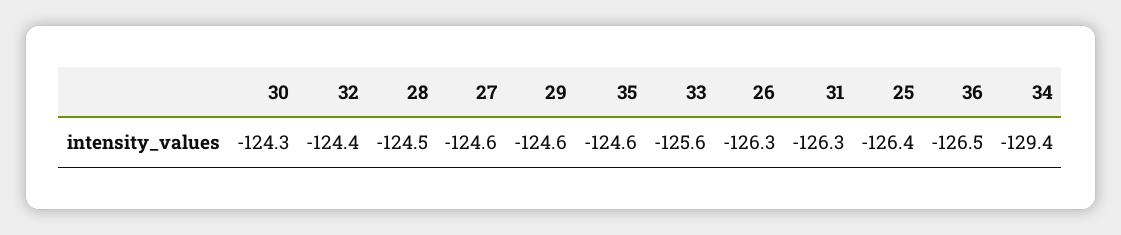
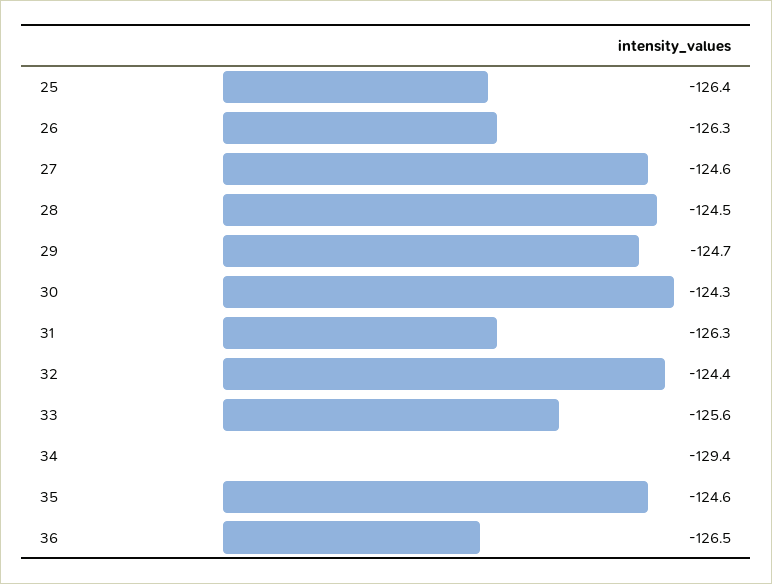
29: -124.6 -> -124.7

